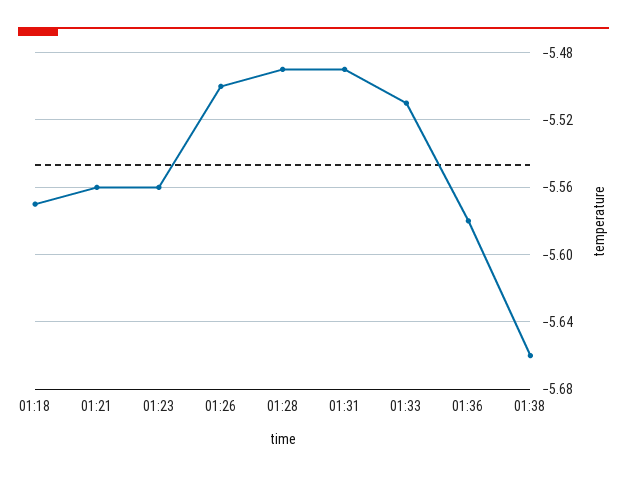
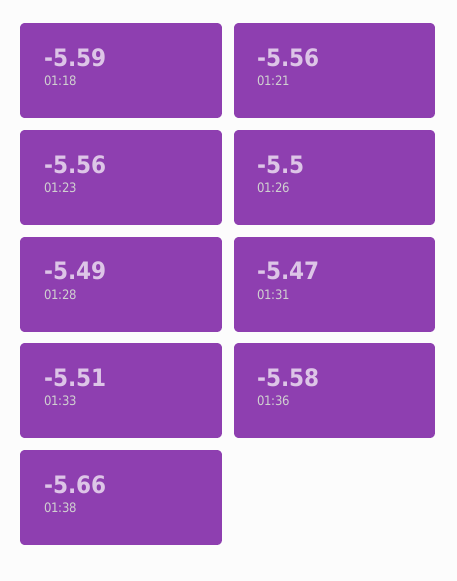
01:18: -5.57 -> -5.59
01:31: -5.49 -> -5.47

